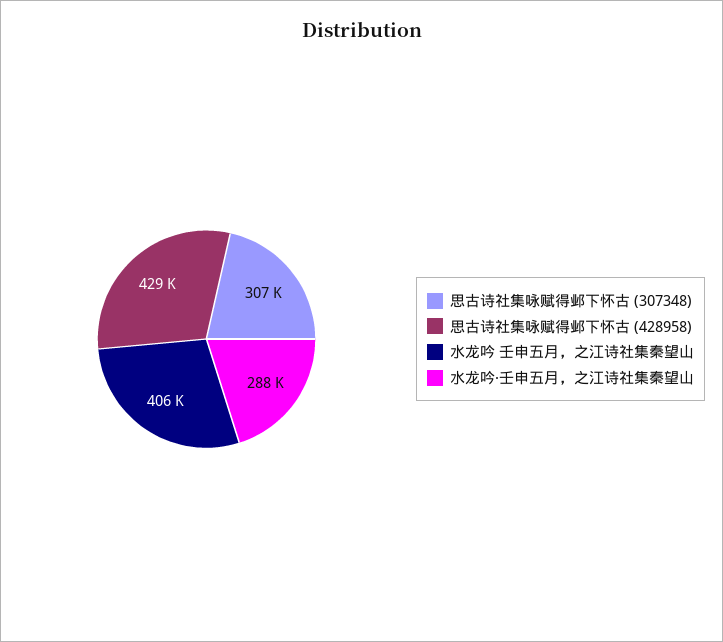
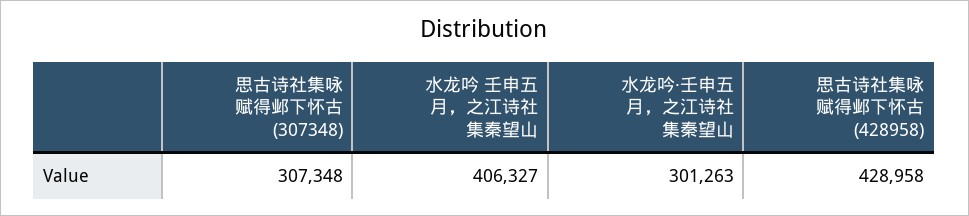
水龙吟·壬申五月，之江诗社集秦望山: 288000 -> 301263

